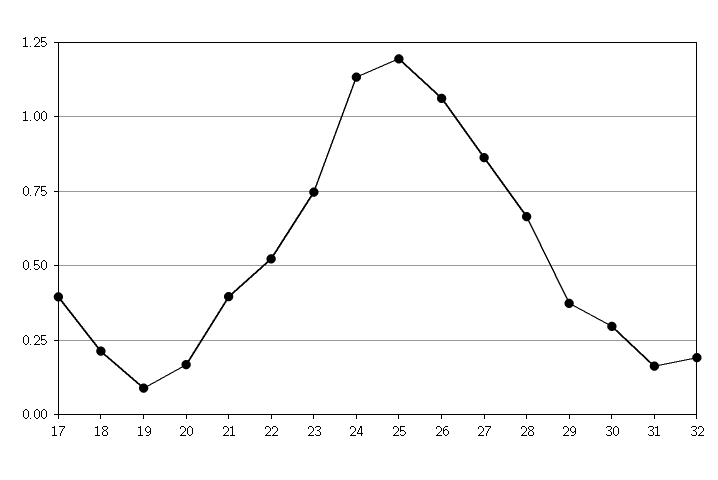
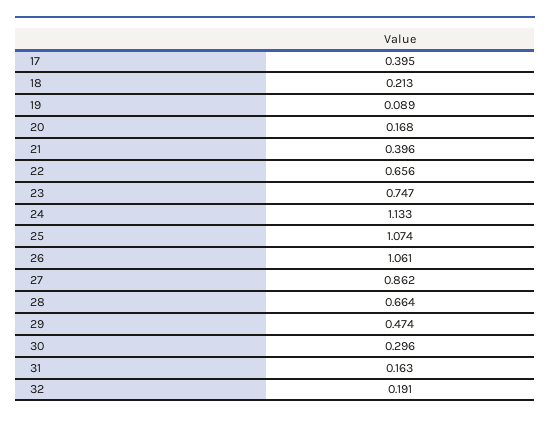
22: 0.525 -> 0.656
25: 1.2 -> 1.074
29: 0.375 -> 0.474

